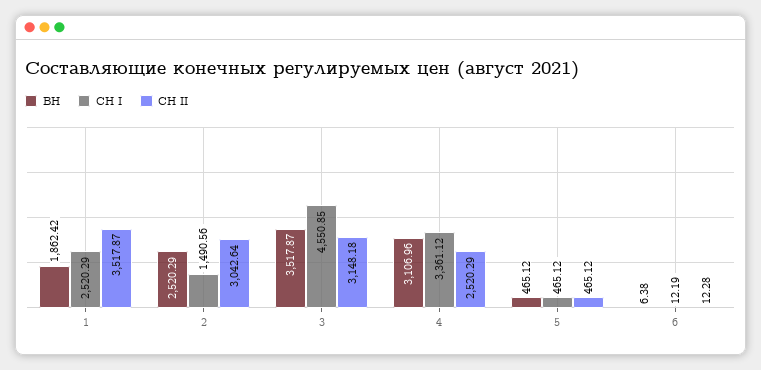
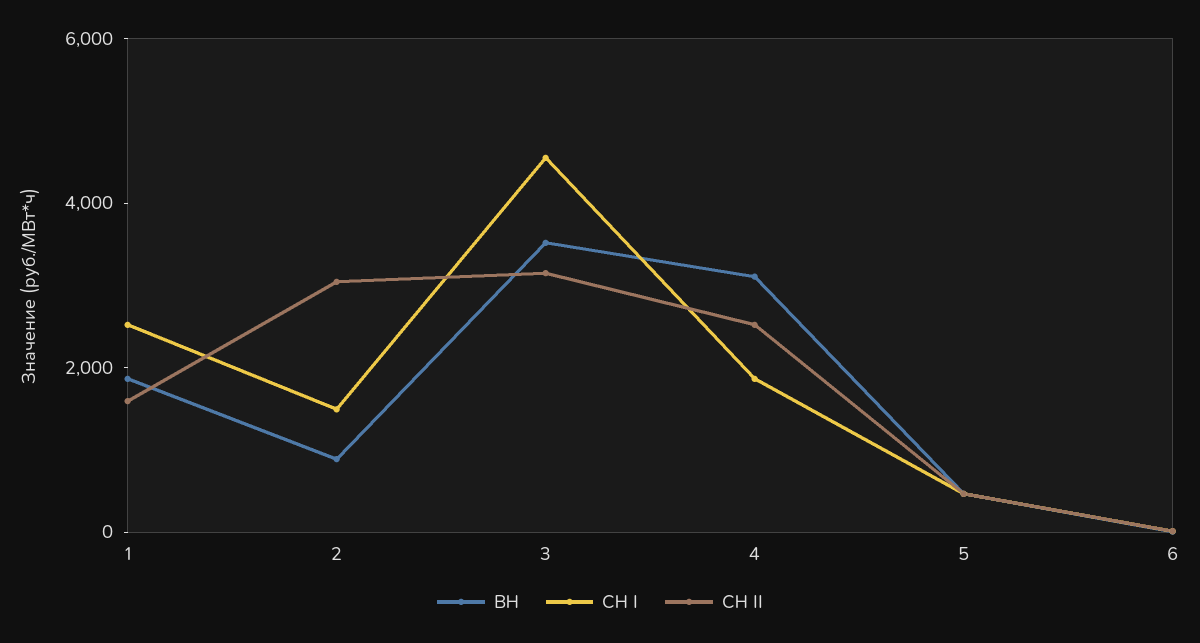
СН II, 1: 3517.87 -> 1500
ВН, 2: 2520.29 -> 1000
СН I, 4: 3361.12 -> 2000

